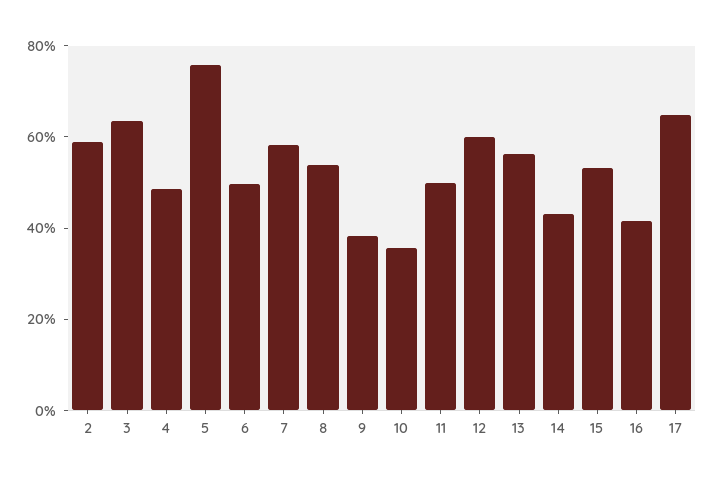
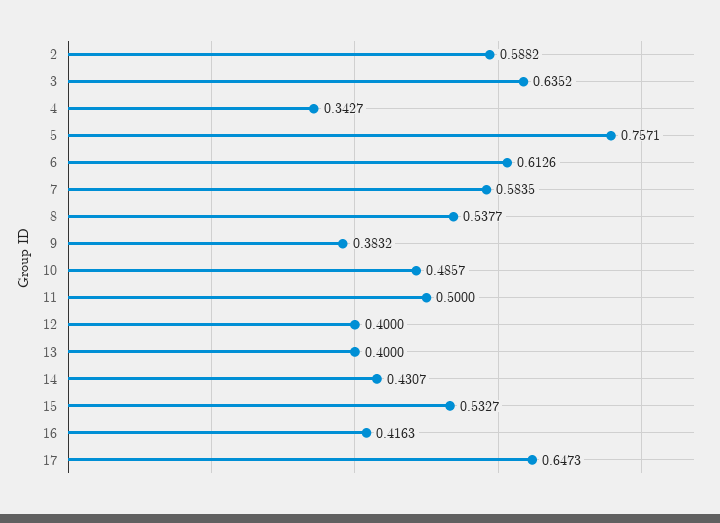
4: 0.5 -> 0.3427
6: 0.5 -> 0.6126
10: 0.35 -> 0.4857
12: 0.6 -> 0.4
13: 0.55 -> 0.4

